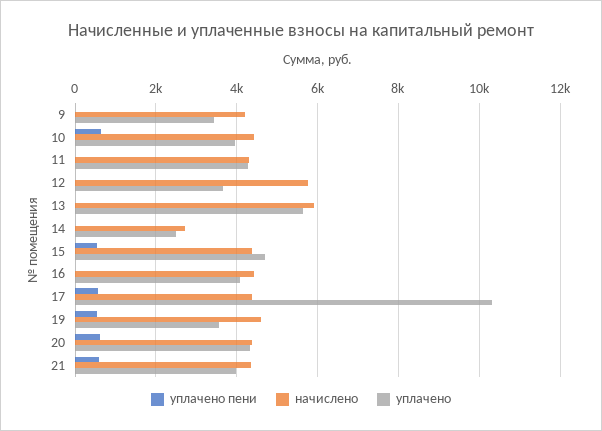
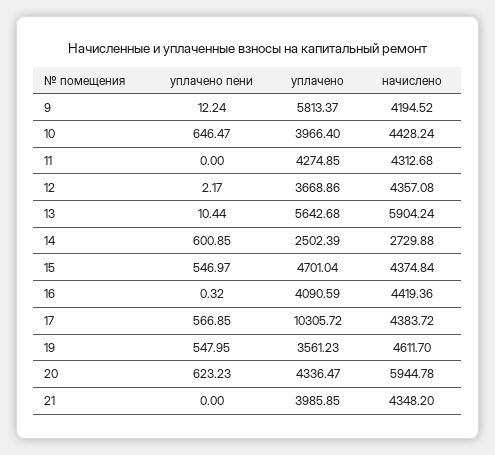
уплачено, 9: 3400 -> 5813.37
начислено, 12: 5800 -> 4357.08
уплачено пени, 14: 0 -> 600.85
начислено, 20: 4400 -> 5944.78
уплачено пени, 21: 600 -> 0

